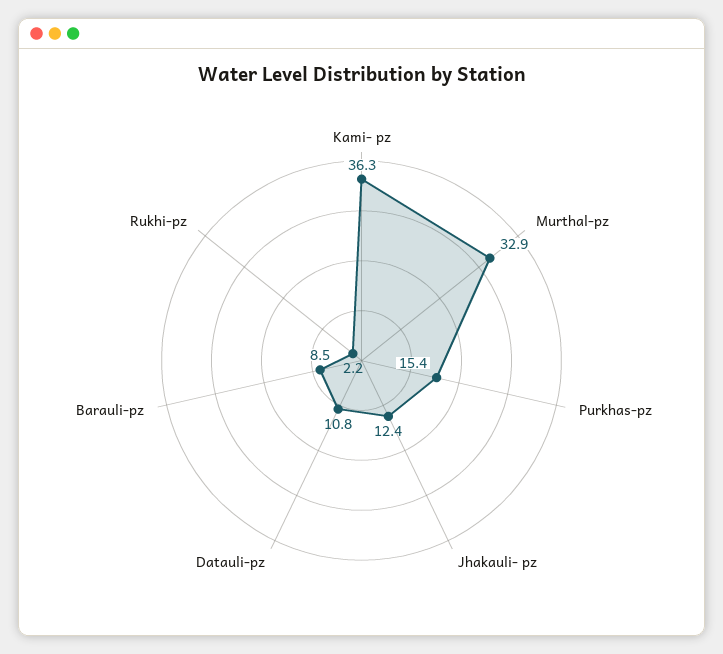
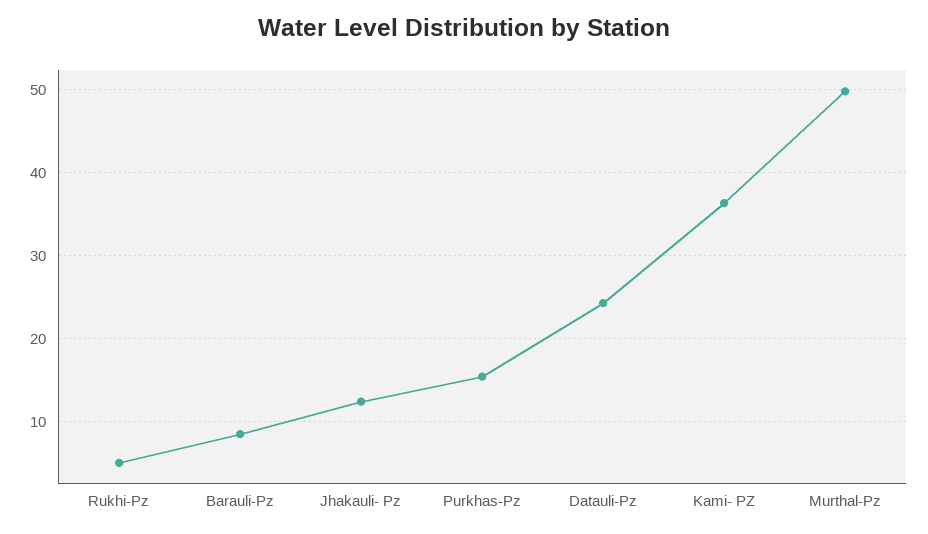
Murthal-pz: 32.9 -> 50
Datauli-pz: 10.8 -> 24
Rukhi-pz: 2.2 -> 5

